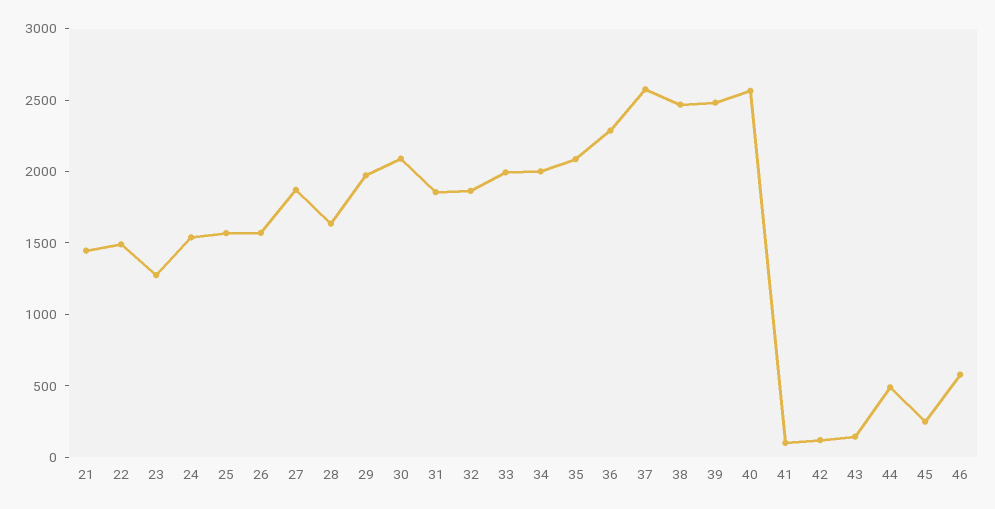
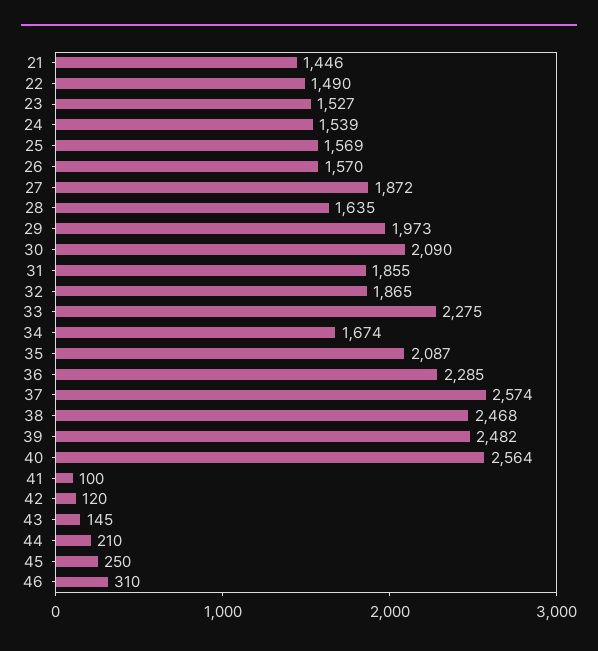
23: 1300 -> 1527
33: 2000 -> 2275
34: 2000 -> 1674
44: 500 -> 210
46: 600 -> 310

